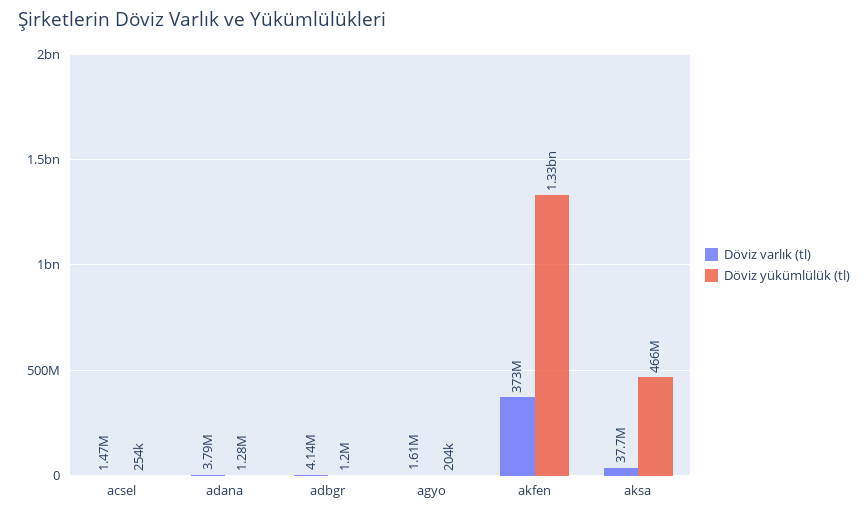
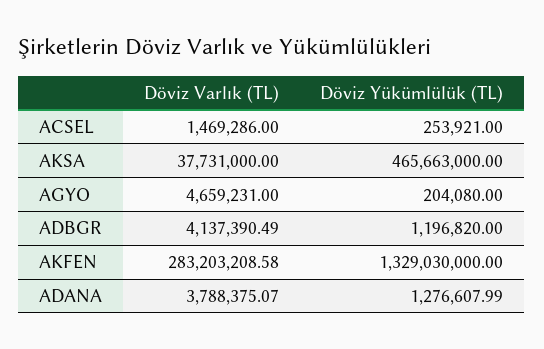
Döviz varlık (tl), agyo: 1610000 -> 4659231
Döviz varlık (tl), akfen: 373000000 -> 283203208.58

